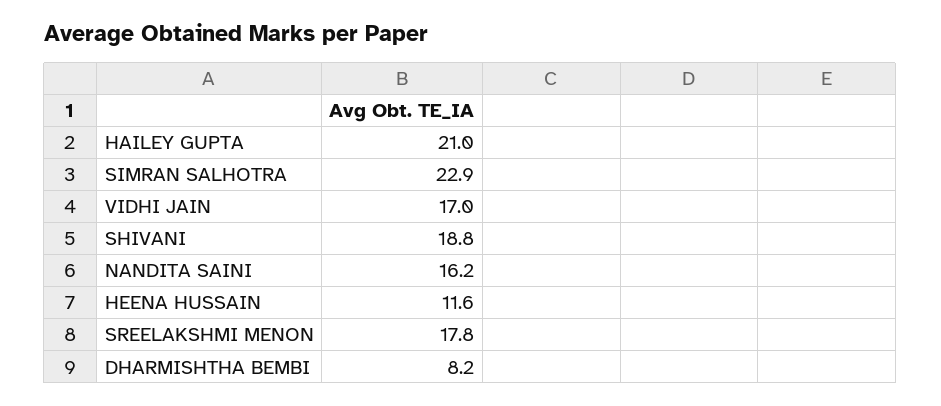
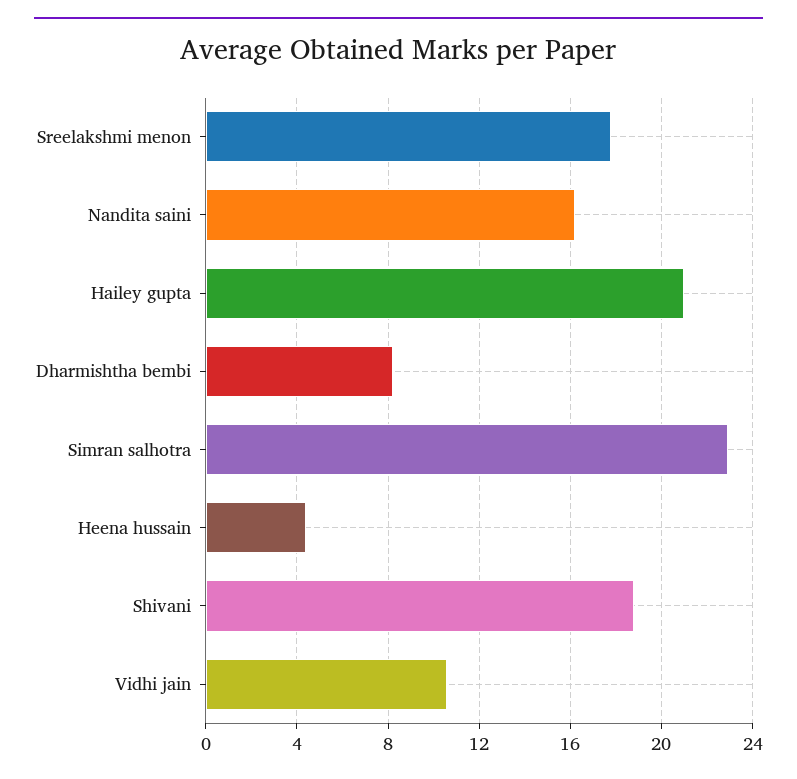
VIDHI JAIN: 17 -> 10.5
HEENA HUSSAIN: 11.6 -> 4.5

